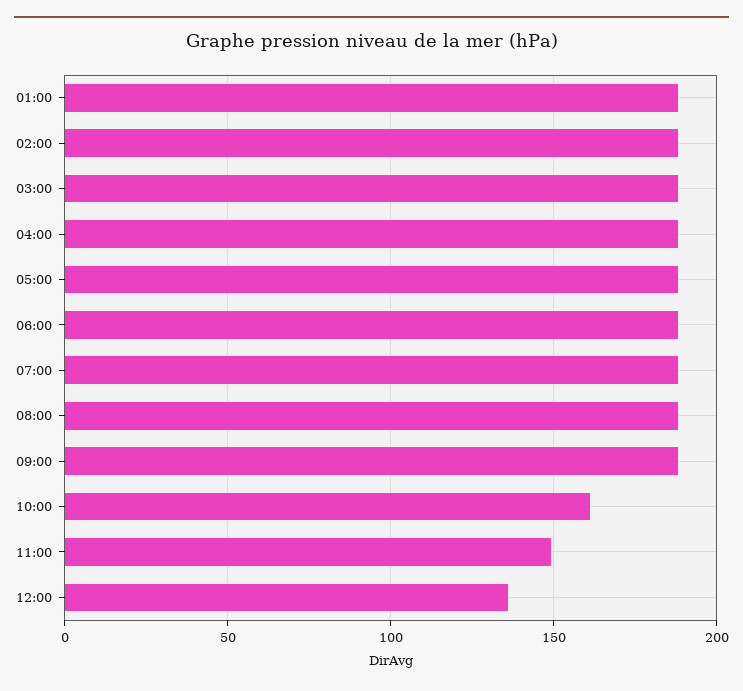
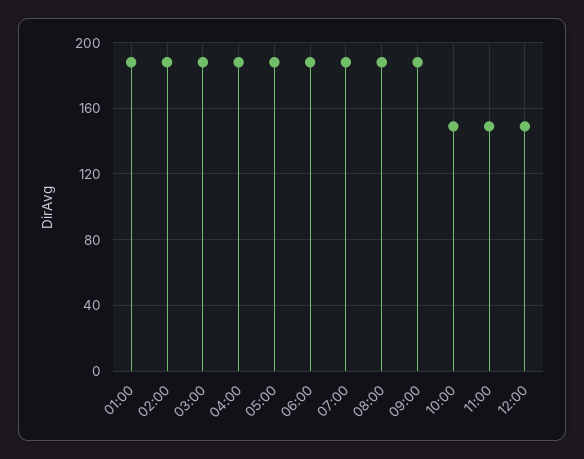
10:00: 160 -> 150
12:00: 135 -> 150

